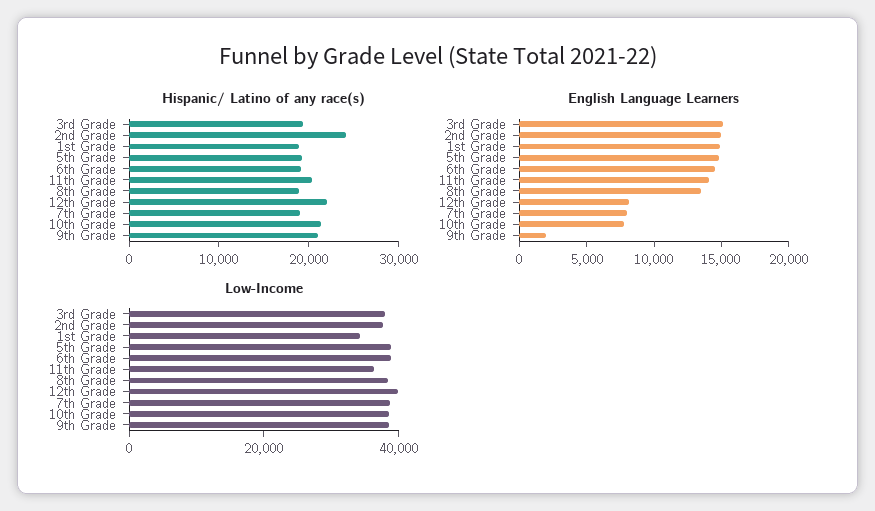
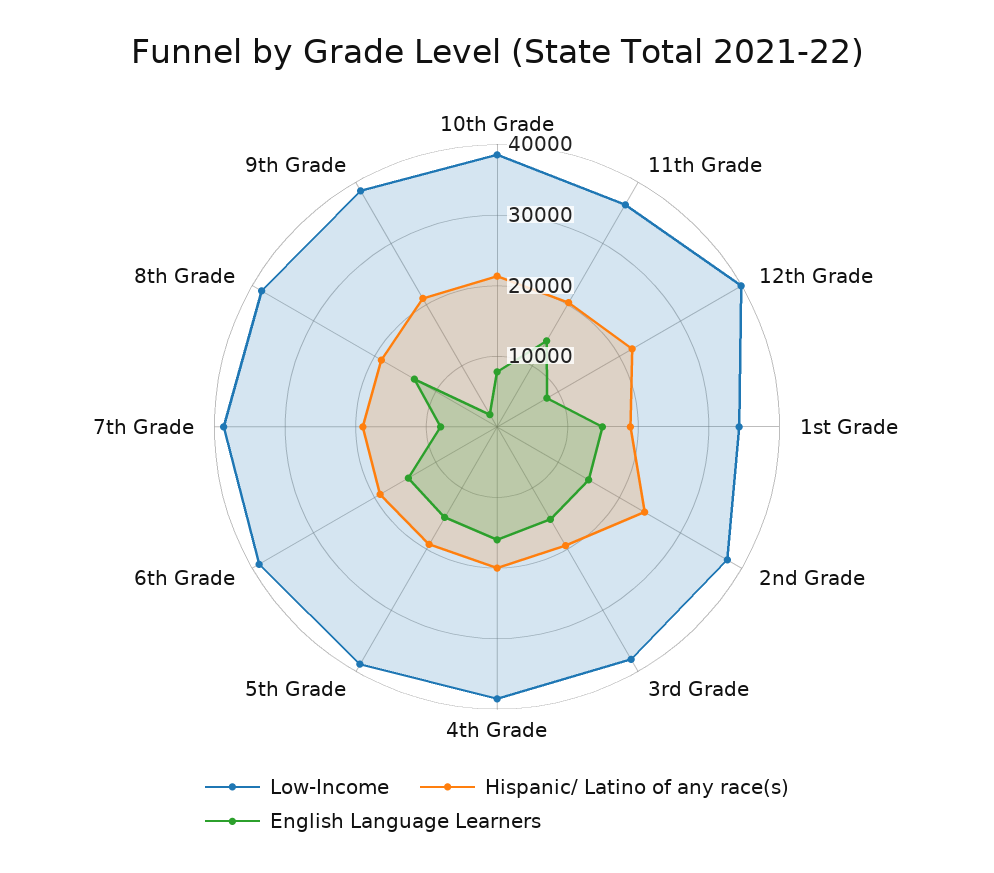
Low-Income, 4th Grade: none -> 38000
Hispanic/ Latino of any race(s), 4th Grade: none -> 20000
English Language Learners, 4th Grade: none -> 16000

